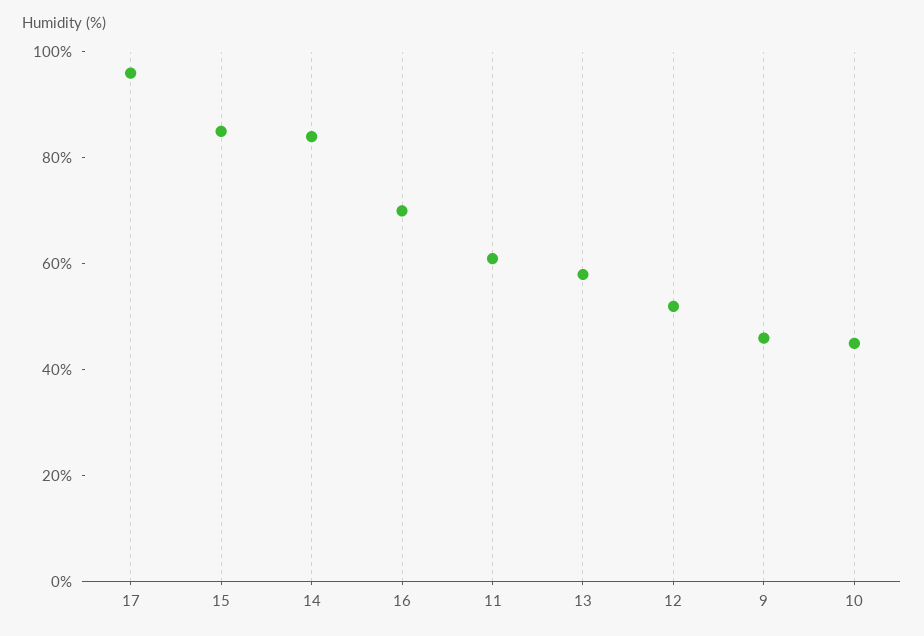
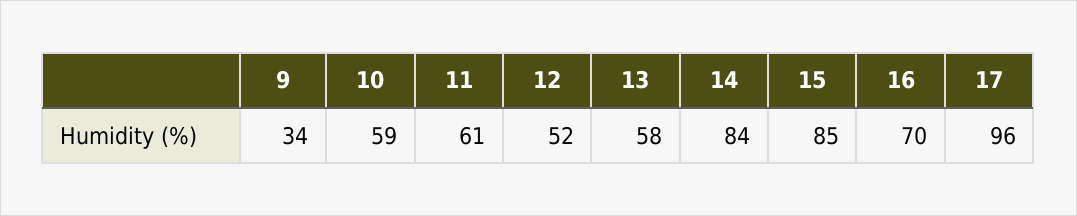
9: 45 -> 34
10: 45 -> 59

